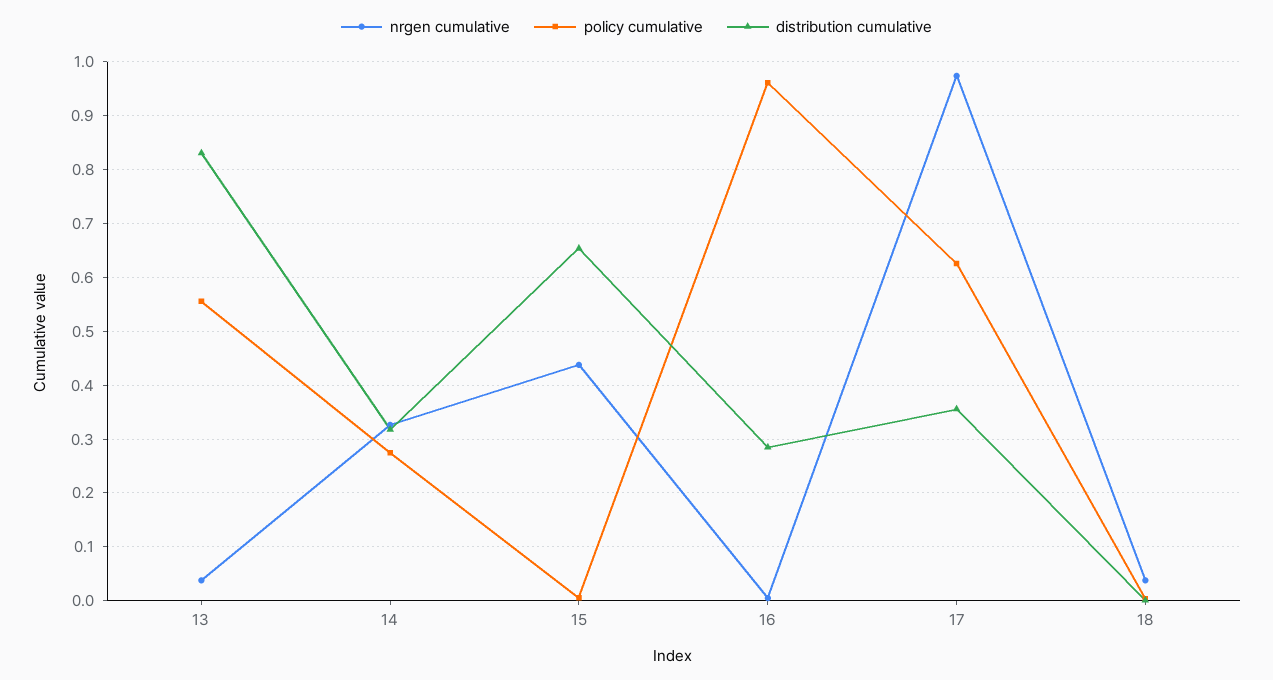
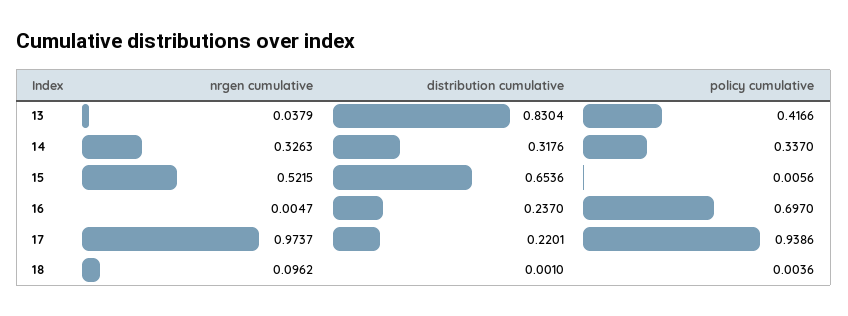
policy cumulative, 13: 0.56 -> 0.4166
policy cumulative, 14: 0.28 -> 0.337
nrgen cumulative, 15: 0.44 -> 0.5215
policy cumulative, 16: 0.96 -> 0.697
distribution cumulative, 16: 0.28 -> 0.237
policy cumulative, 17: 0.62 -> 0.9386
distribution cumulative, 17: 0.36 -> 0.2201
nrgen cumulative, 18: 0.04 -> 0.0962

